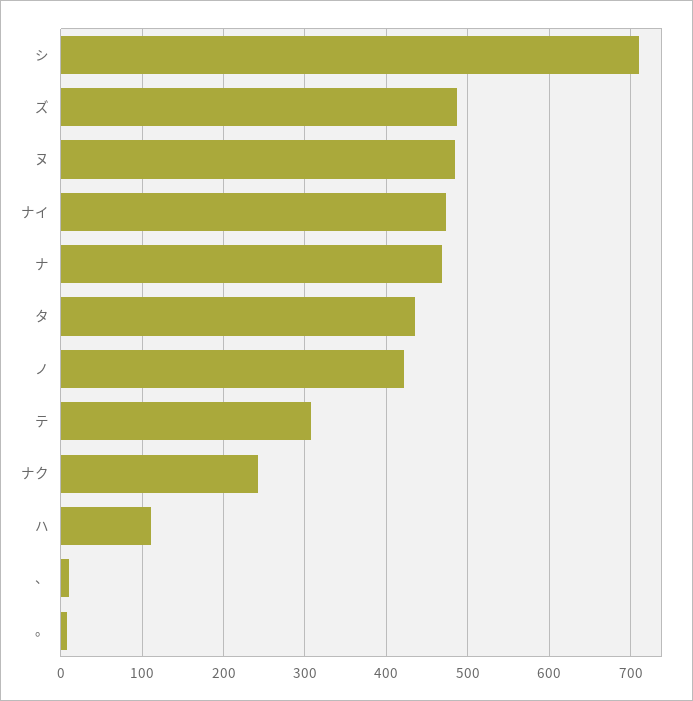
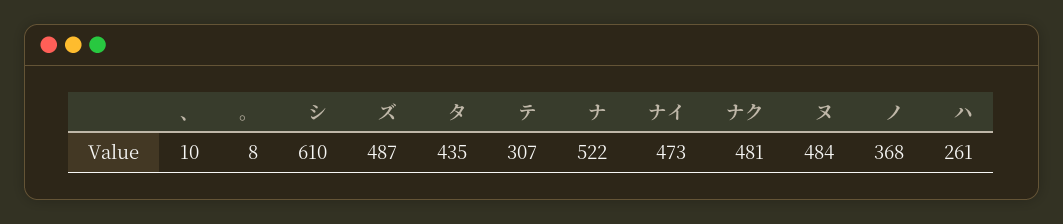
シ: 710 -> 610
ナ: 470 -> 522
ノ: 420 -> 368
ナク: 240 -> 481
ハ: 110 -> 261

